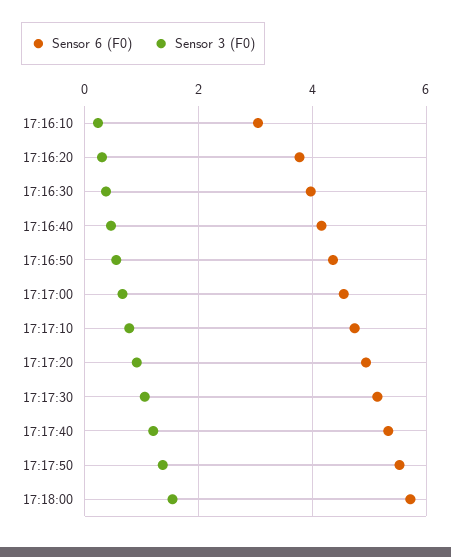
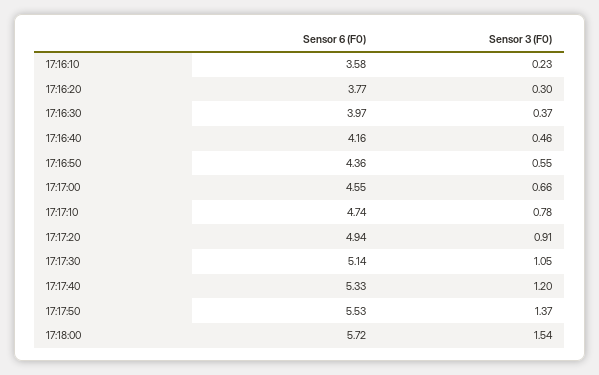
Sensor 6 (F0), 17:16:10: 3 -> 3.58

